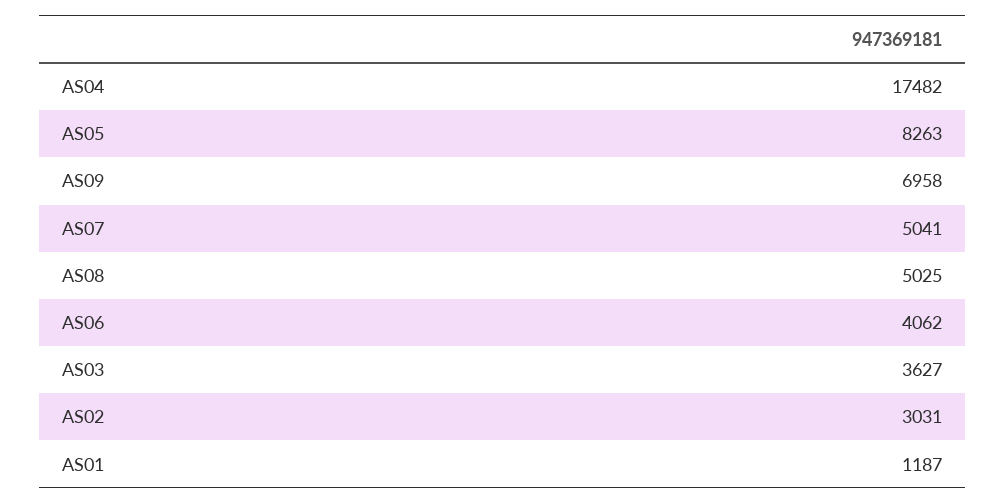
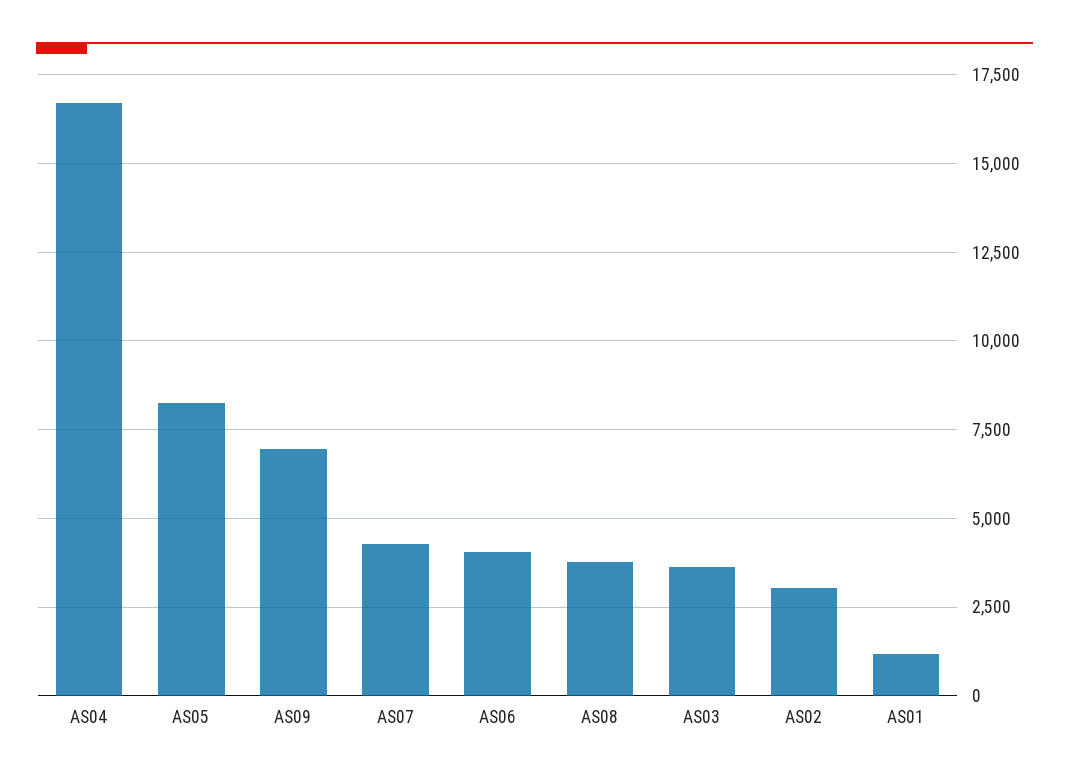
AS04: 17482 -> 16750
AS07: 5041 -> 4250
AS08: 5025 -> 3750

